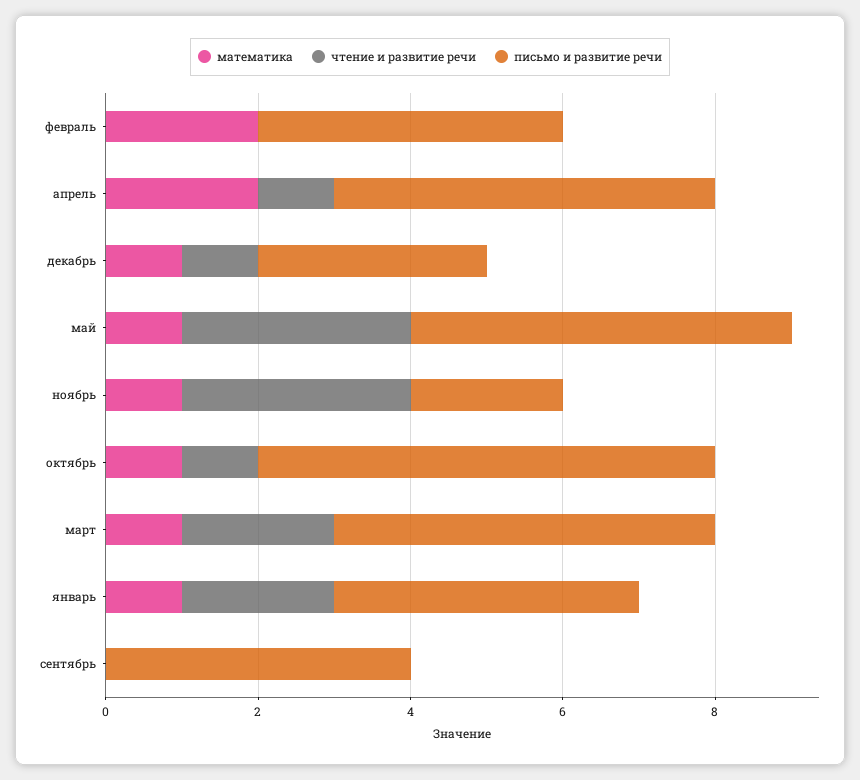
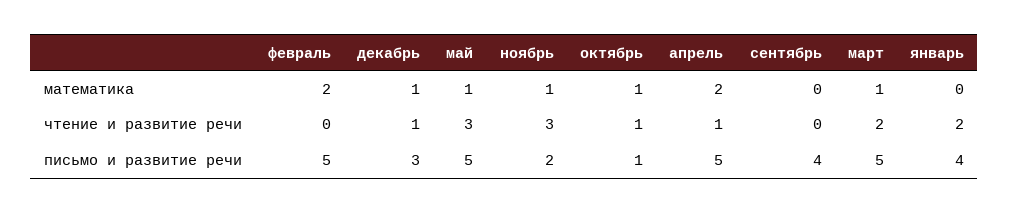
письмо и развитие речи, февраль: 4 -> 5
письмо и развитие речи, октябрь: 6 -> 1
математика, январь: 1 -> 0

